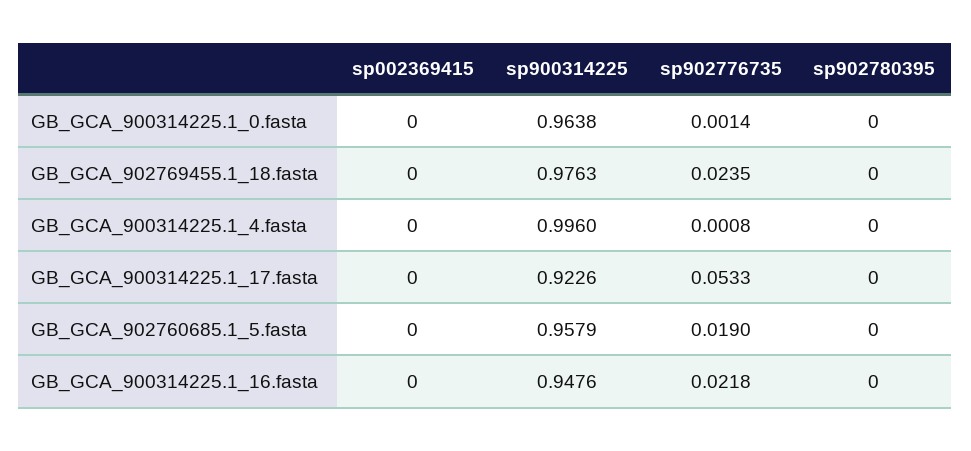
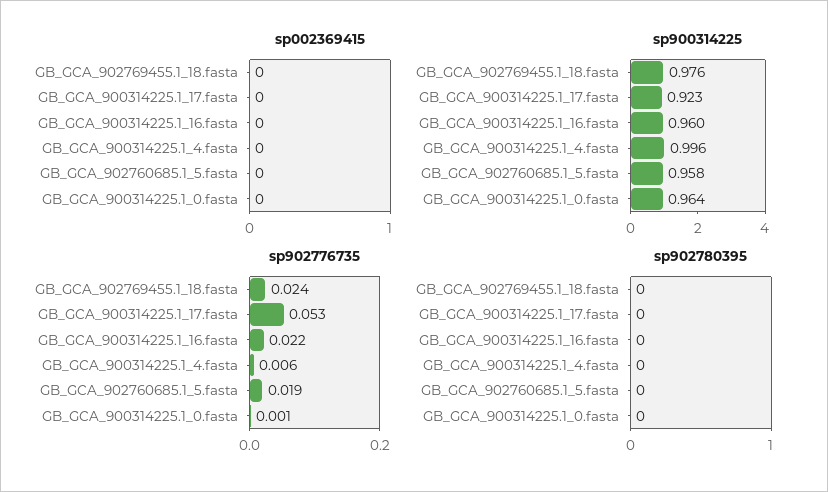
sp902776735, GB_GCA_900314225.1_4.fasta: 0.0008 -> 0.006
sp900314225, GB_GCA_900314225.1_16.fasta: 0.9476 -> 0.96

